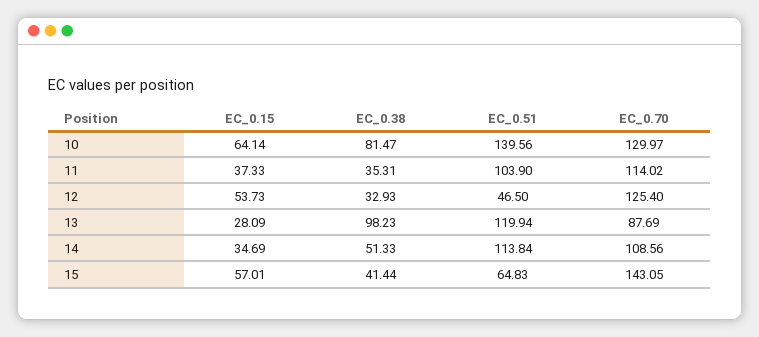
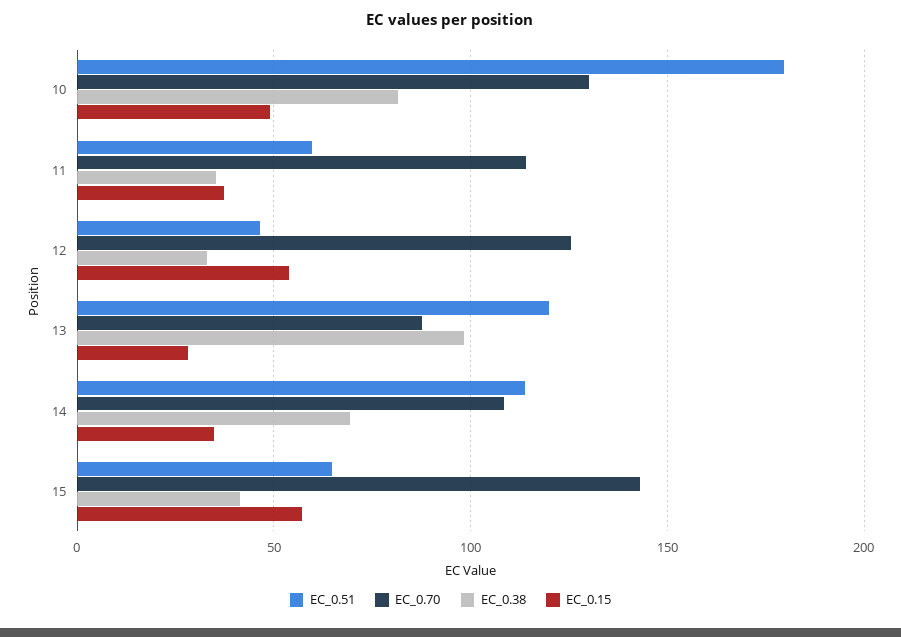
EC_0.15, 10: 64.14 -> 50
EC_0.51, 10: 139.56 -> 180
EC_0.51, 11: 103.9 -> 60
EC_0.38, 14: 51.33 -> 70

